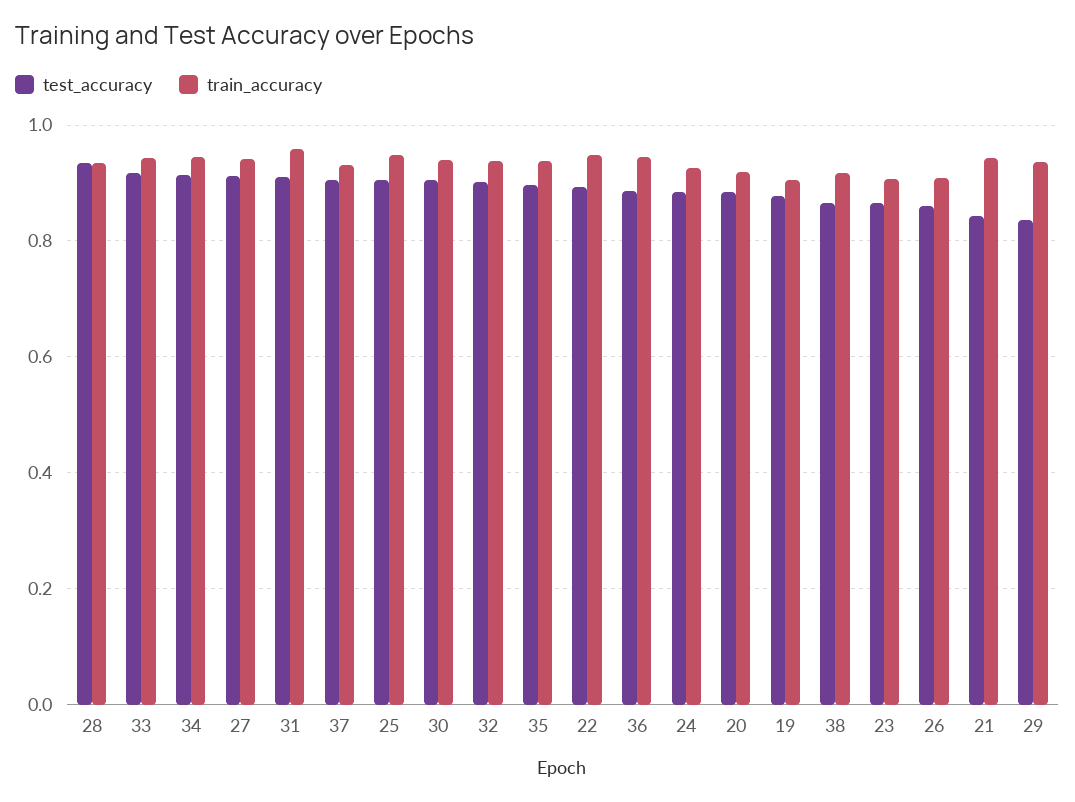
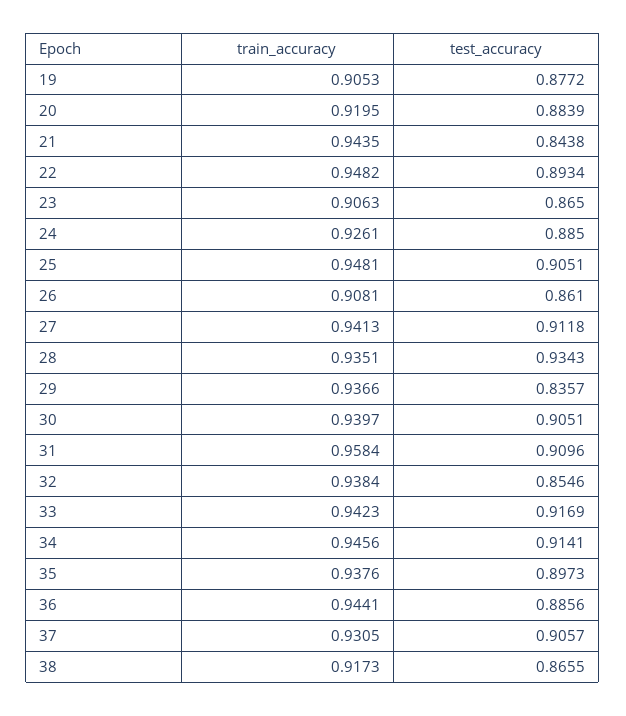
test_accuracy, 32: 0.9 -> 0.8546

